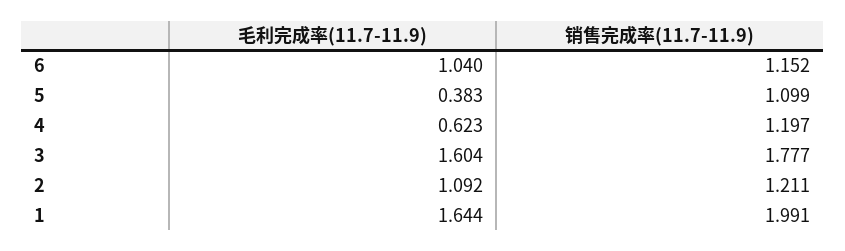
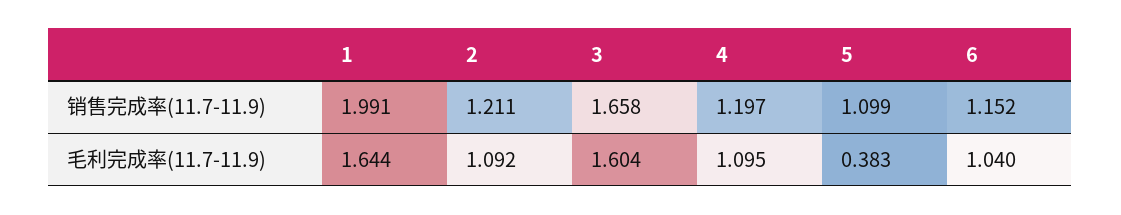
毛利完成率(11.7-11.9), 4: 0.623 -> 1.095
销售完成率(11.7-11.9), 3: 1.777 -> 1.658

